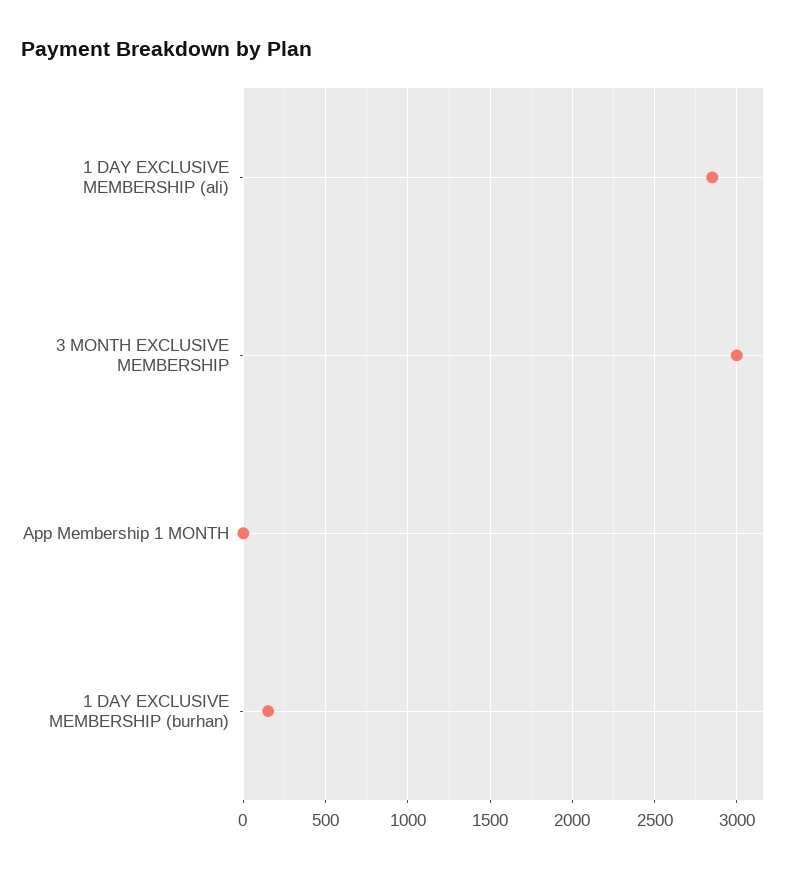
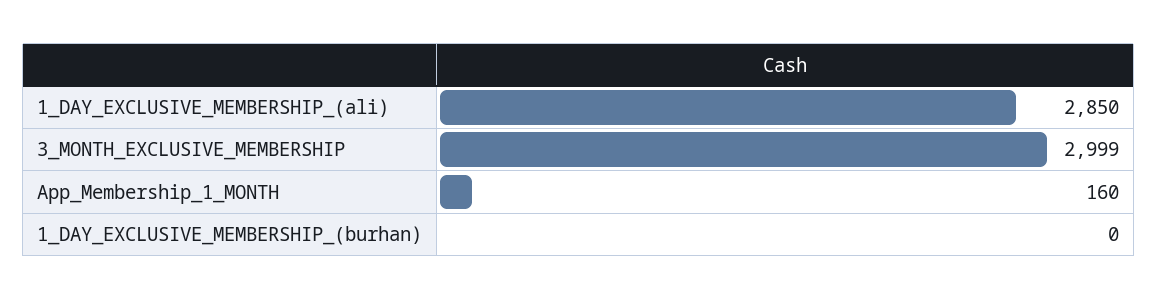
App Membership 1 MONTH: 0 -> 160
1 DAY EXCLUSIVE MEMBERSHIP (burhan): 150 -> 0

